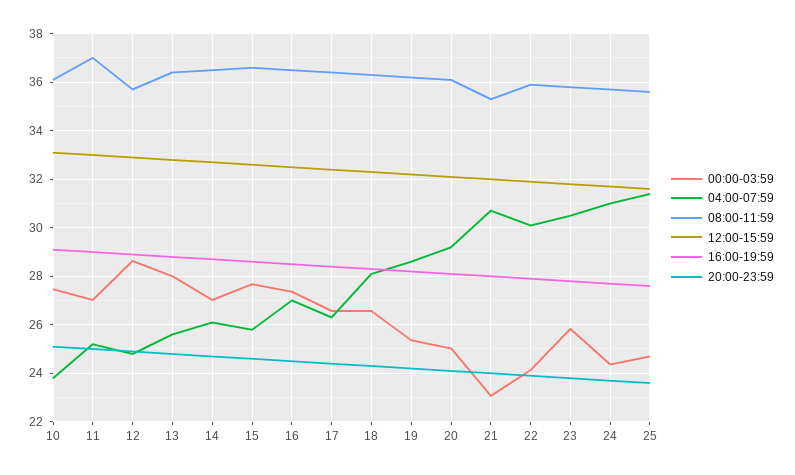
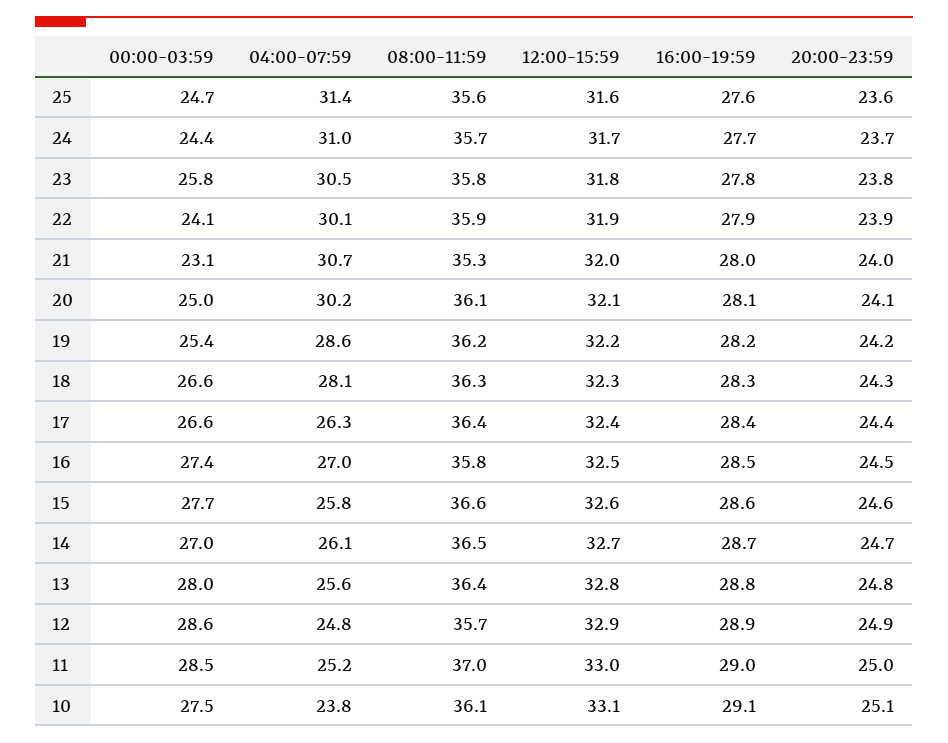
00:00-03:59, 11: 27 -> 28.5
08:00-11:59, 16: 36.5 -> 35.8
04:00-07:59, 20: 29.25 -> 30.2

